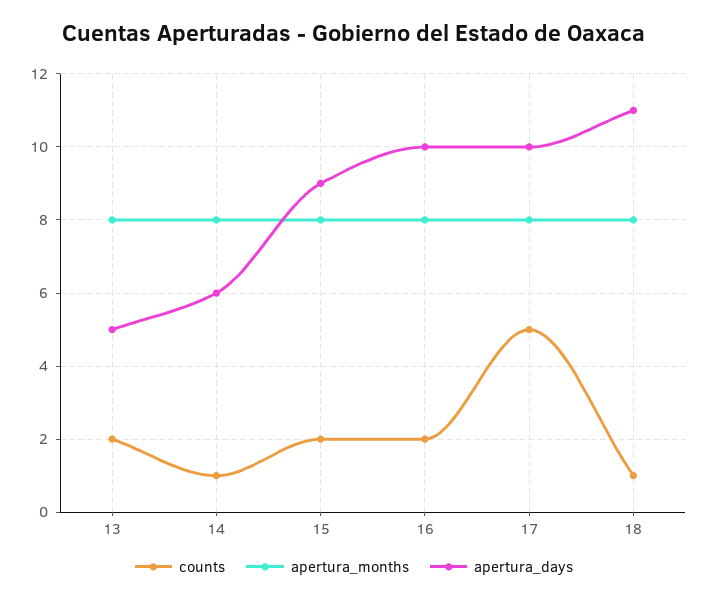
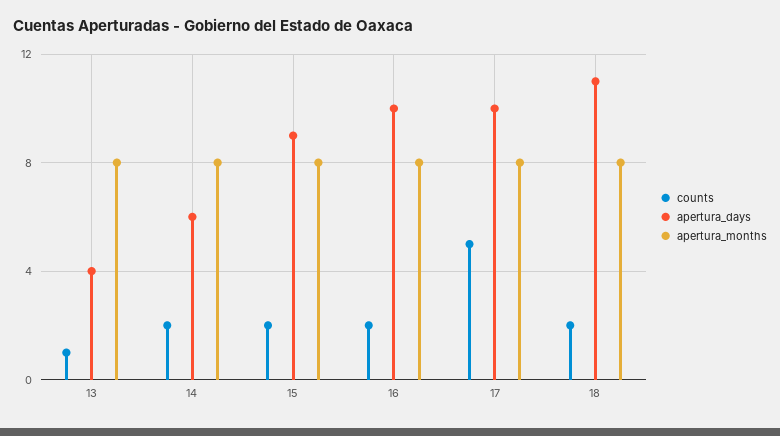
counts, 13: 2 -> 1
apertura_days, 13: 5 -> 4
counts, 14: 1 -> 2
counts, 18: 1 -> 2

